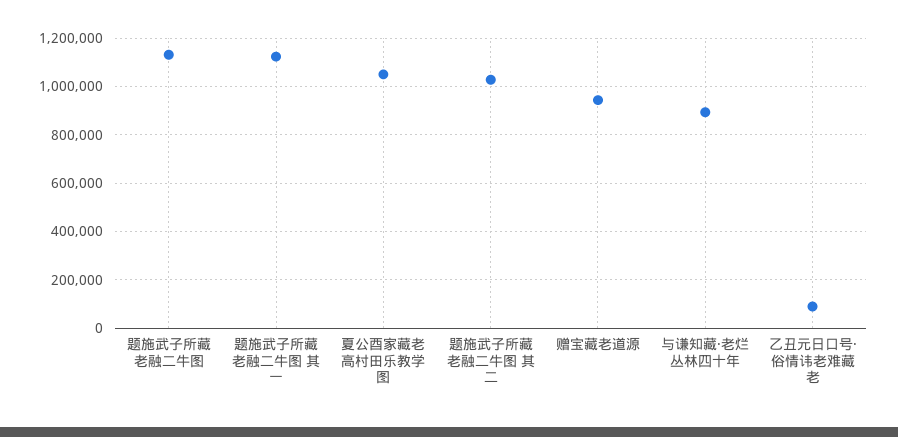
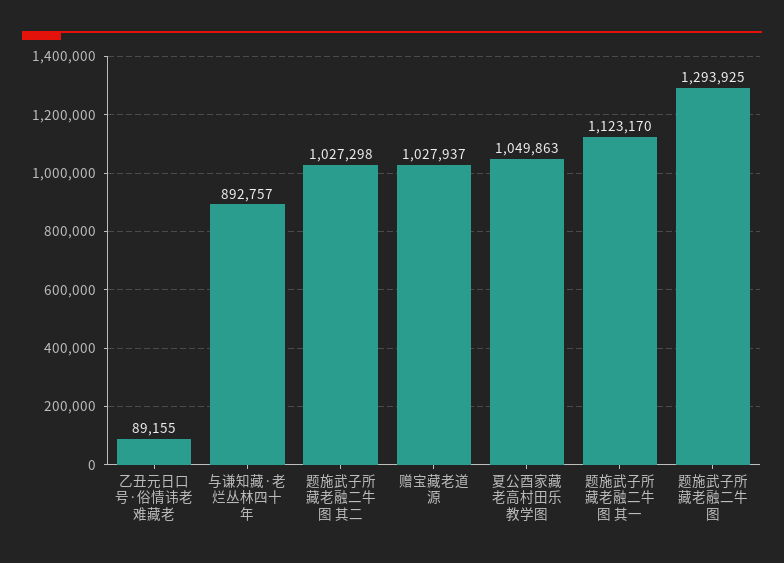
题施武子所藏老融二牛图: 1125000 -> 1293925
赠宝藏老道源: 950000 -> 1027937

